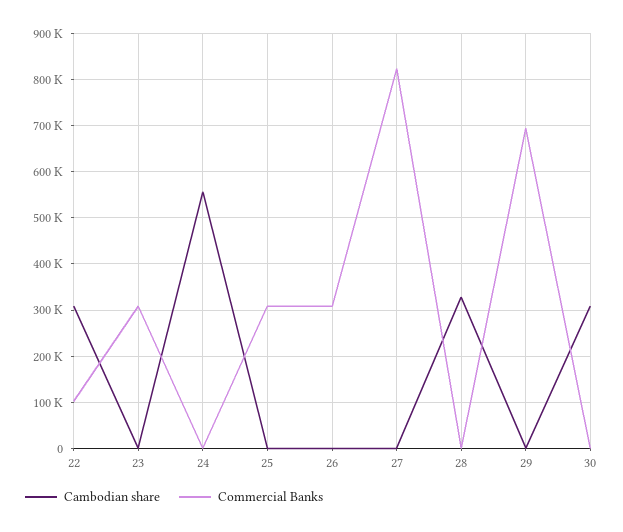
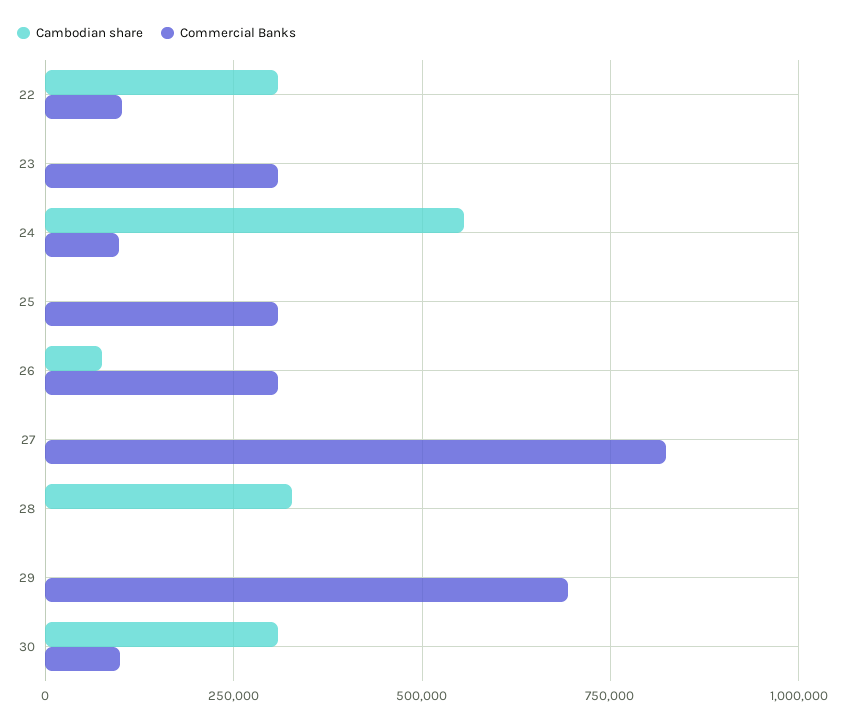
Commercial Banks, 24: 0 -> 100000
Cambodian share, 26: 0 -> 75000
Commercial Banks, 30: 0 -> 100000

